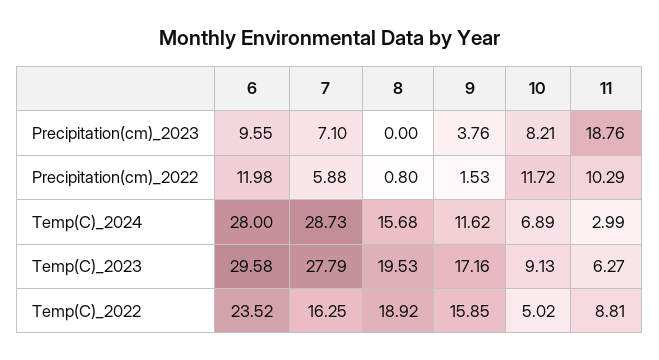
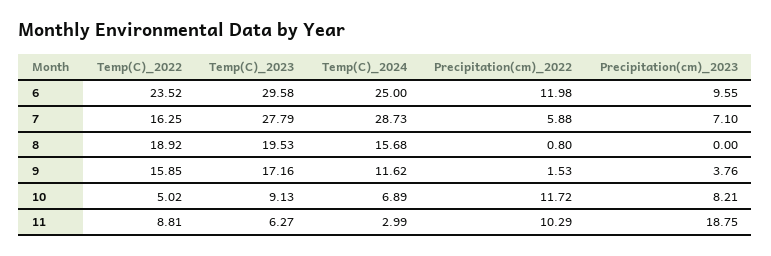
11, Precipitation(cm)_2023: 18.76 -> 18.75
6, Temp(C)_2024: 28 -> 25

